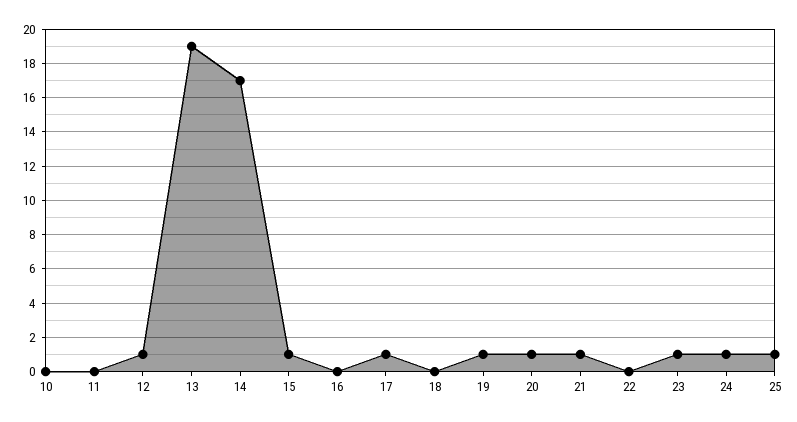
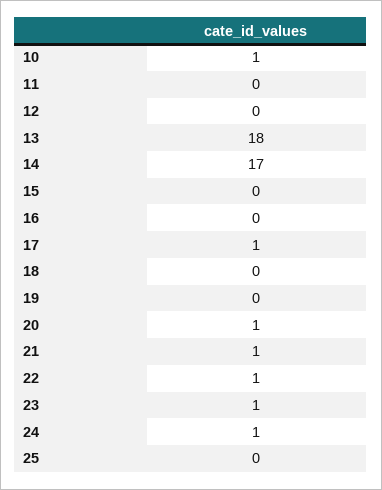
10: 0 -> 1
12: 1 -> 0
13: 19 -> 18
15: 1 -> 0
19: 1 -> 0
22: 0 -> 1
25: 1 -> 0

